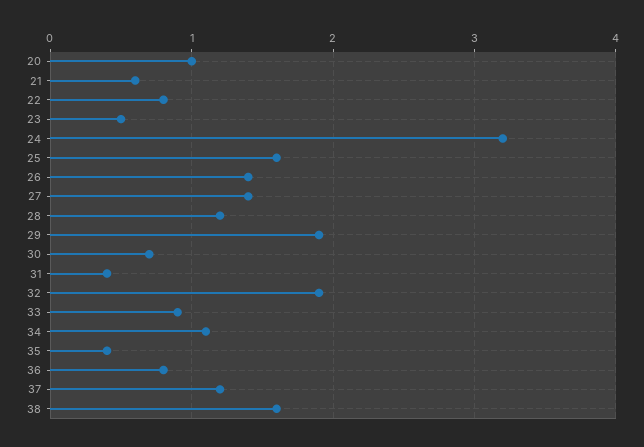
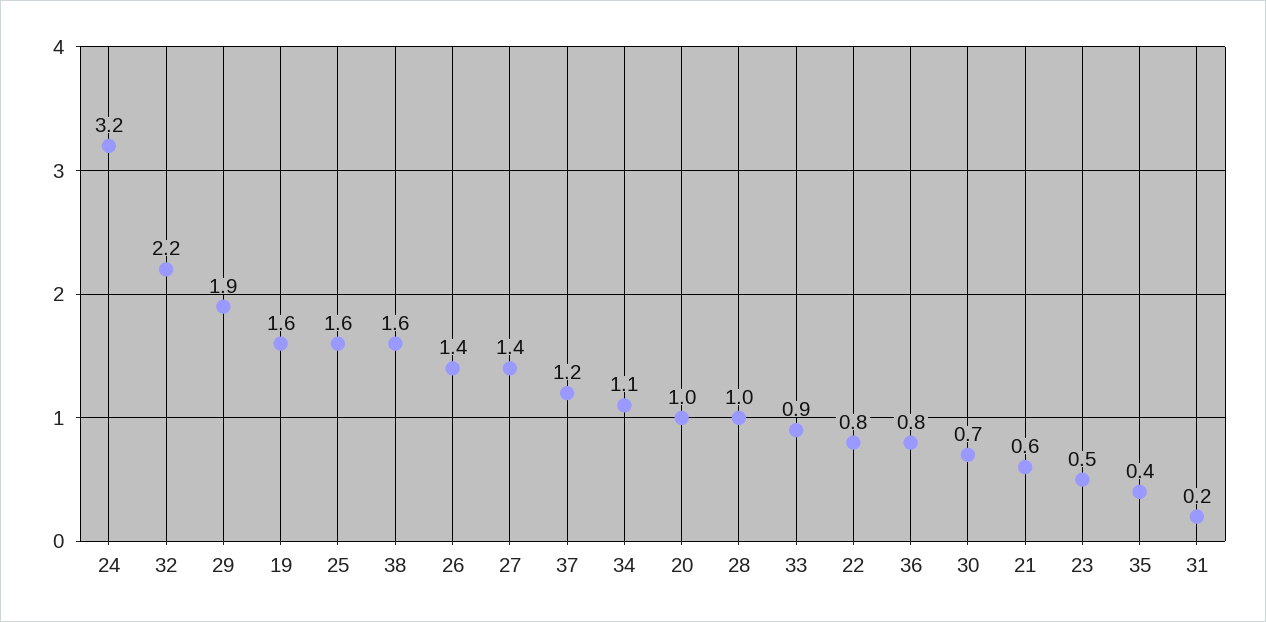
28: 1.2 -> 1
31: 0.4 -> 0.2
32: 1.9 -> 2.2
19: none -> 1.6

